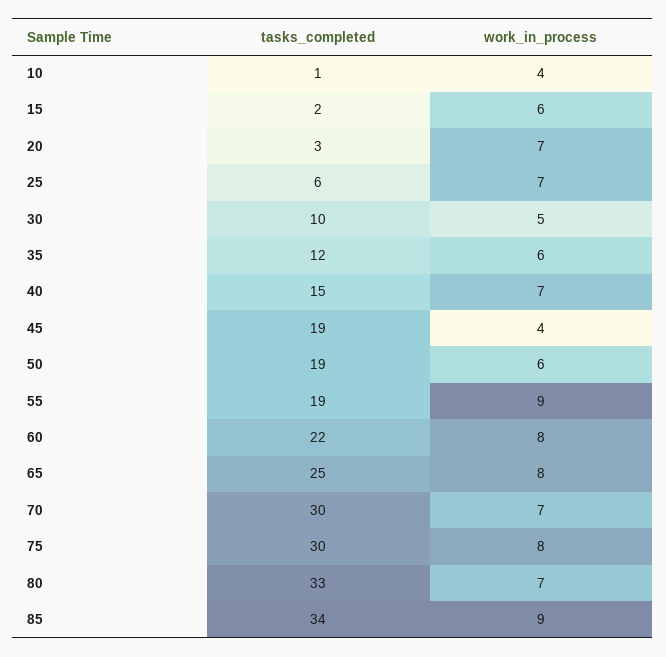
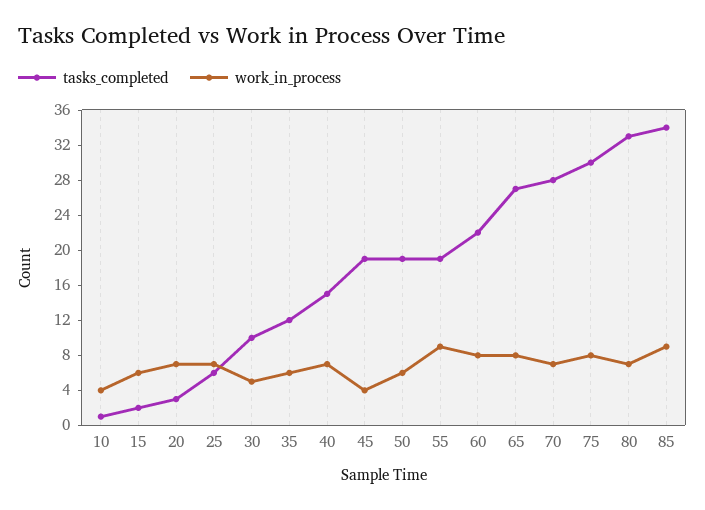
tasks_completed, 65: 25 -> 27
tasks_completed, 70: 30 -> 28

